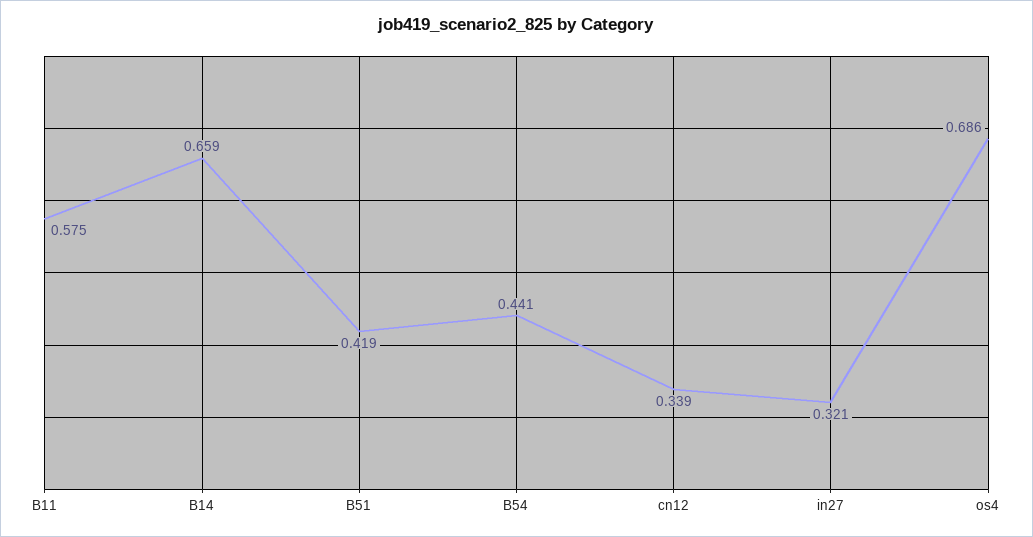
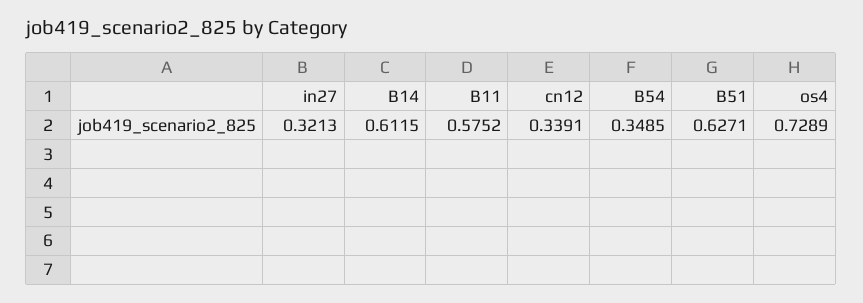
B14: 0.659 -> 0.6115
B51: 0.419 -> 0.6271
B54: 0.441 -> 0.3485
os4: 0.686 -> 0.7289

